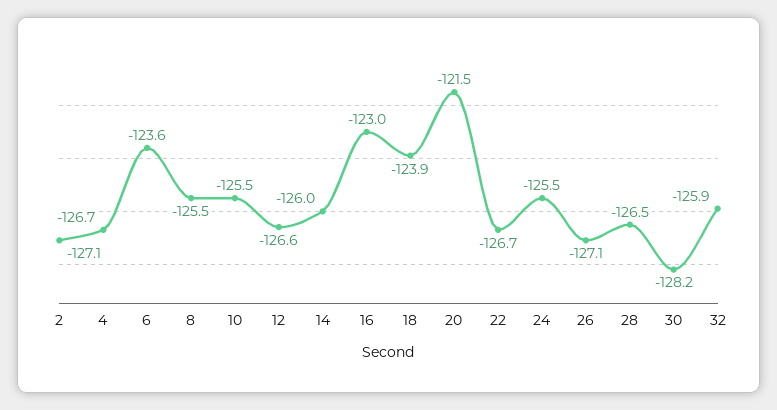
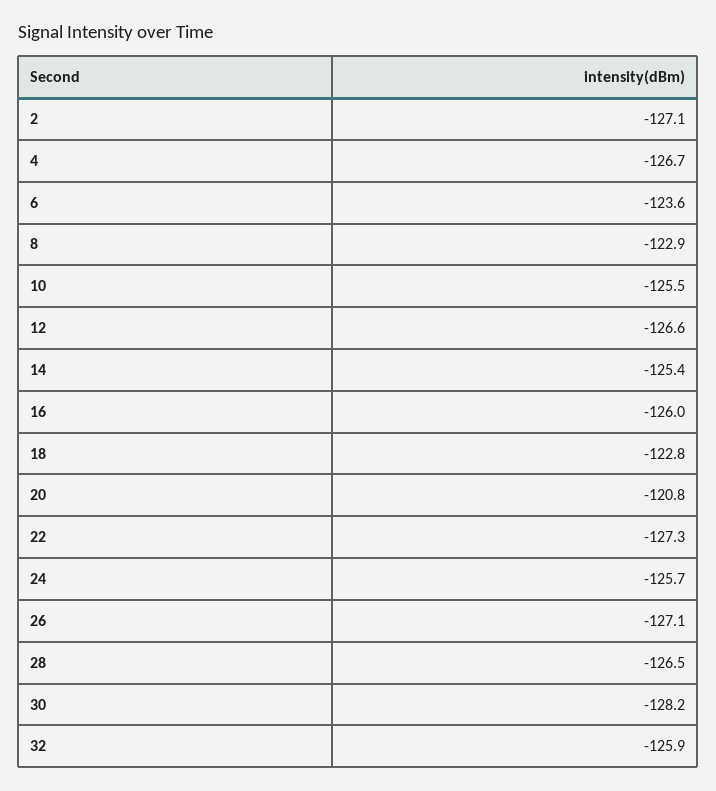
8: -125.5 -> -122.9
14: -126 -> -125.4
16: -123 -> -126
18: -123.9 -> -122.8
20: -121.5 -> -120.8
22: -126.7 -> -127.3
24: -125.5 -> -125.7

